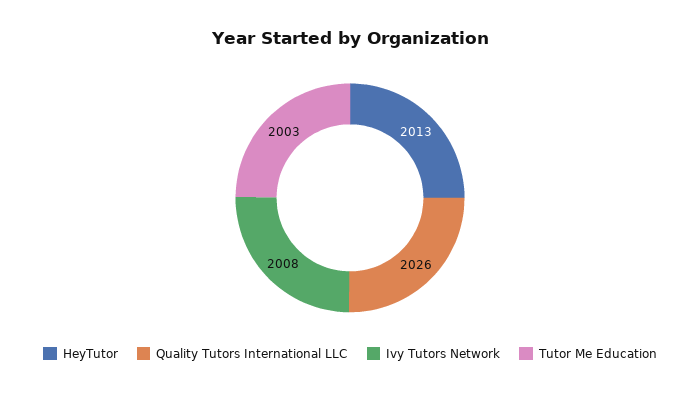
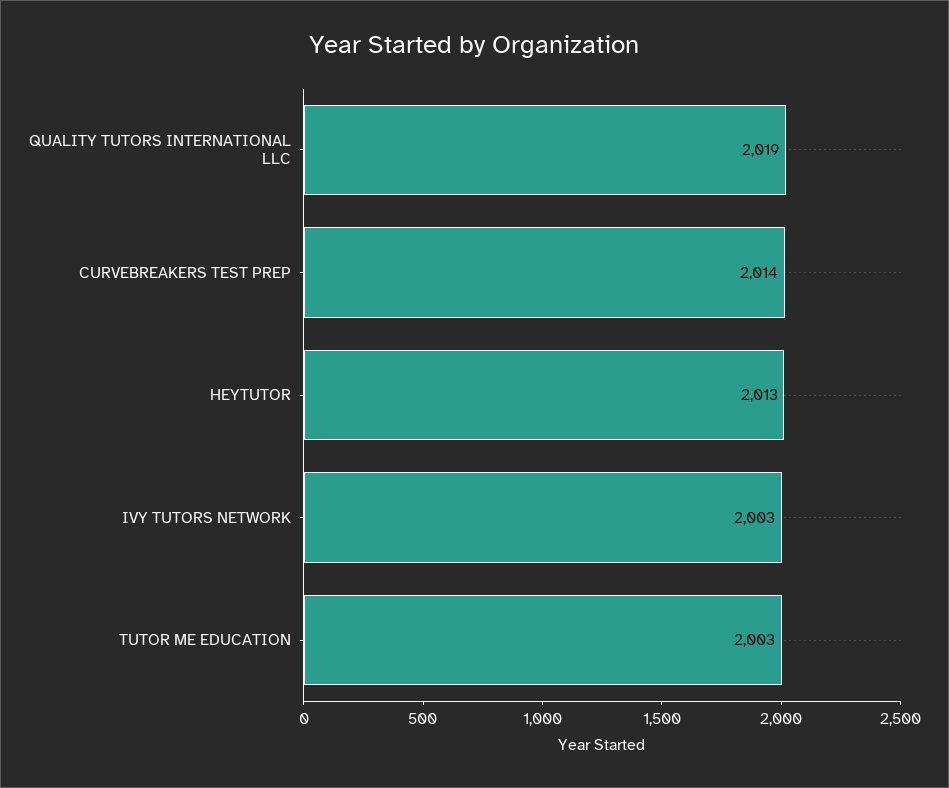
Quality Tutors International LLC: 2026 -> 2019
Ivy Tutors Network: 2008 -> 2003
CURVEBREAKERS TEST PREP: none -> 2014

